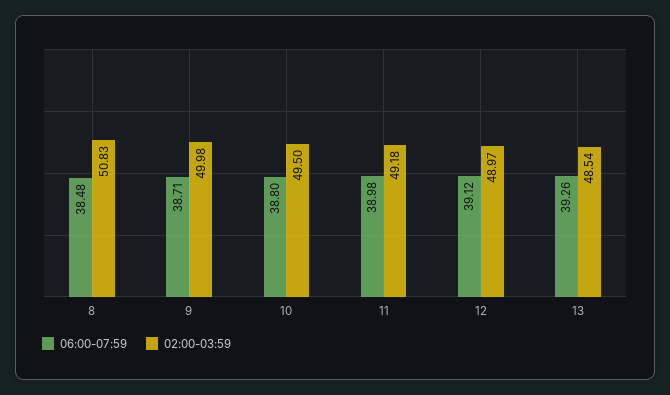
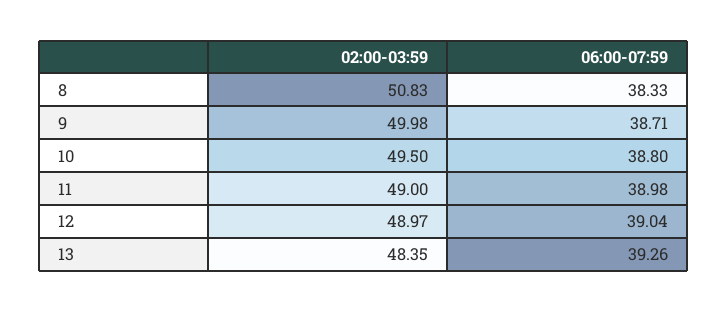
06:00-07:59, 8: 38.48 -> 38.33
02:00-03:59, 11: 49.18 -> 49
06:00-07:59, 12: 39.12 -> 39.04
02:00-03:59, 13: 48.54 -> 48.35

